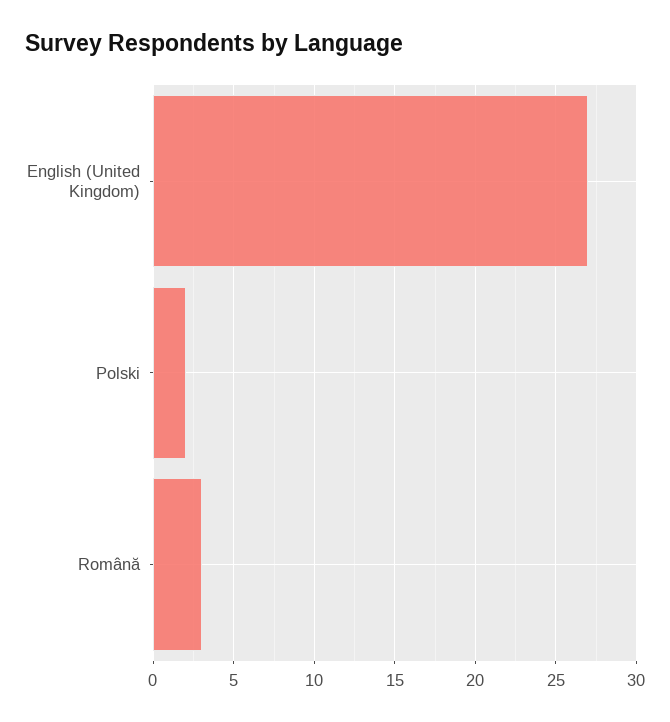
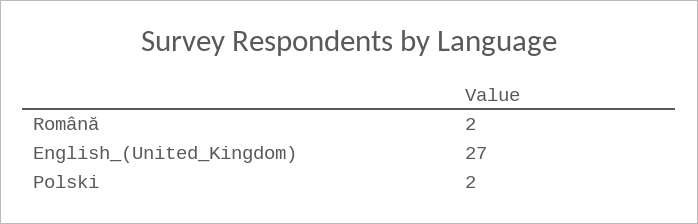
Română: 3 -> 2

